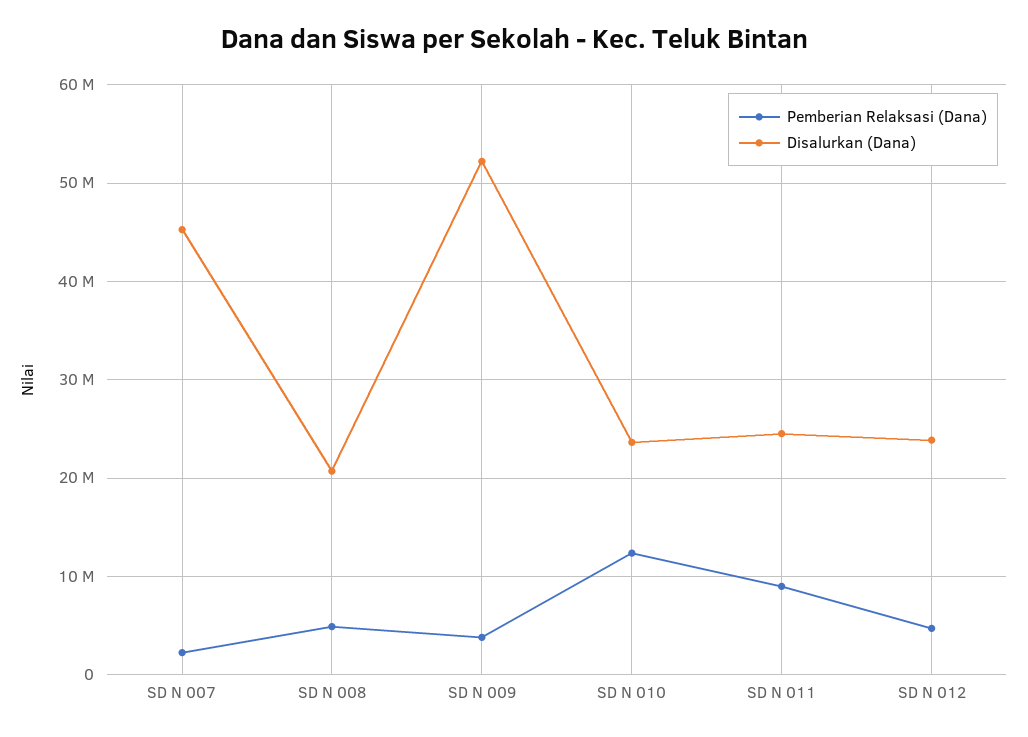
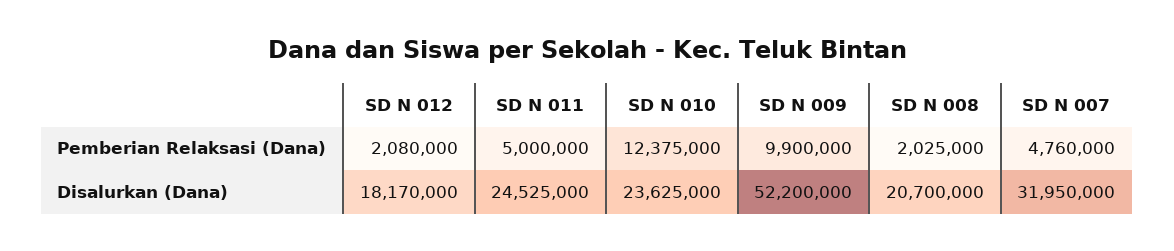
Pemberian Relaksasi (Dana), SD N 007: 2000000 -> 4760000
Disalurkan (Dana), SD N 007: 45000000 -> 31950000
Pemberian Relaksasi (Dana), SD N 008: 5000000 -> 2025000
Pemberian Relaksasi (Dana), SD N 009: 4000000 -> 9900000
Pemberian Relaksasi (Dana), SD N 011: 9000000 -> 5000000
Pemberian Relaksasi (Dana), SD N 012: 5000000 -> 2080000
Disalurkan (Dana), SD N 012: 24000000 -> 18170000

